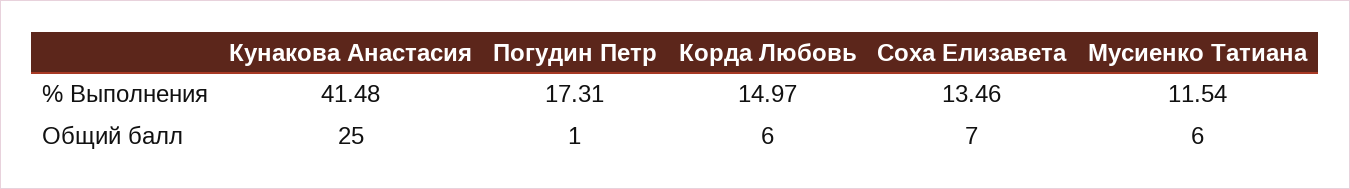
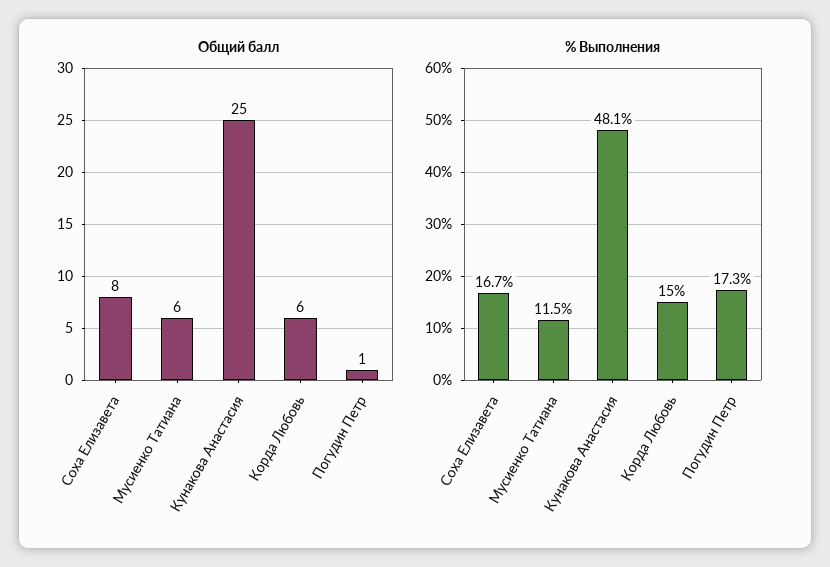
% Выполнения, Кунакова Анастасия: 41.48 -> 48.1
% Выполнения, Соха Елизавета: 13.46 -> 16.7
Общий балл, Соха Елизавета: 7 -> 8

